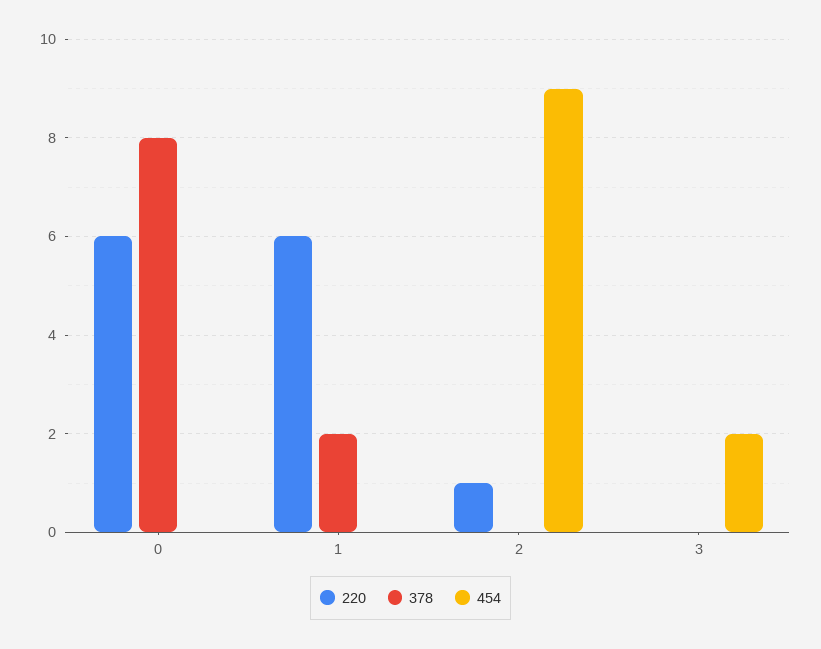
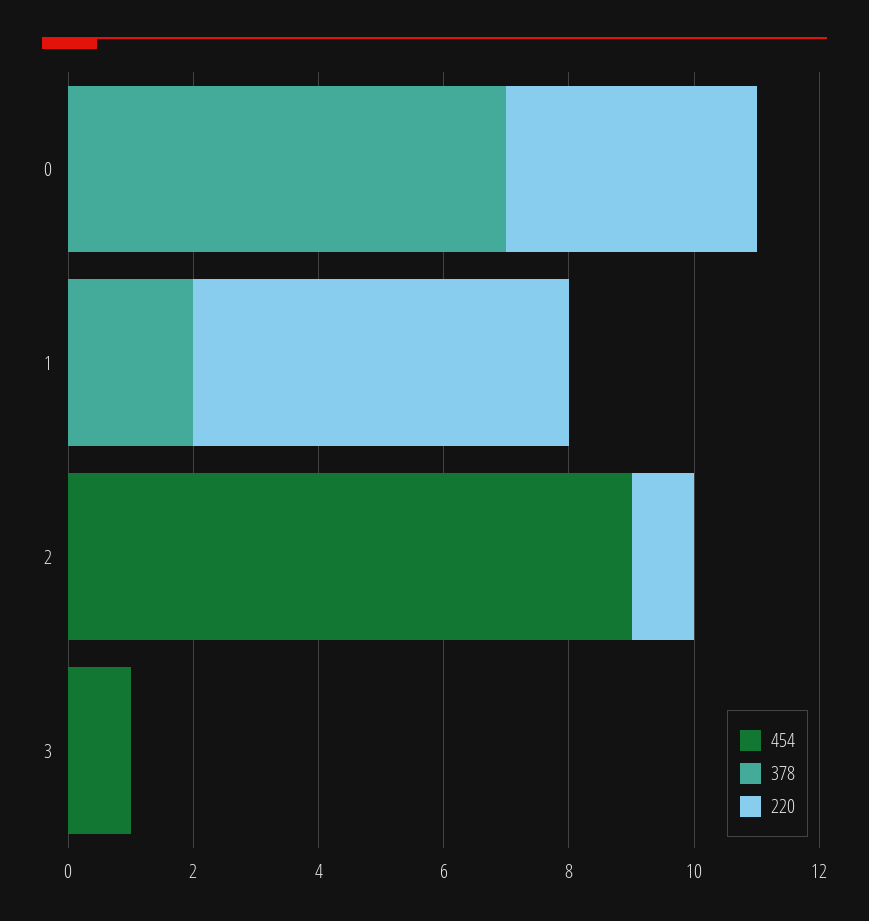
220, 0: 6 -> 4
378, 0: 8 -> 7
454, 3: 2 -> 1

